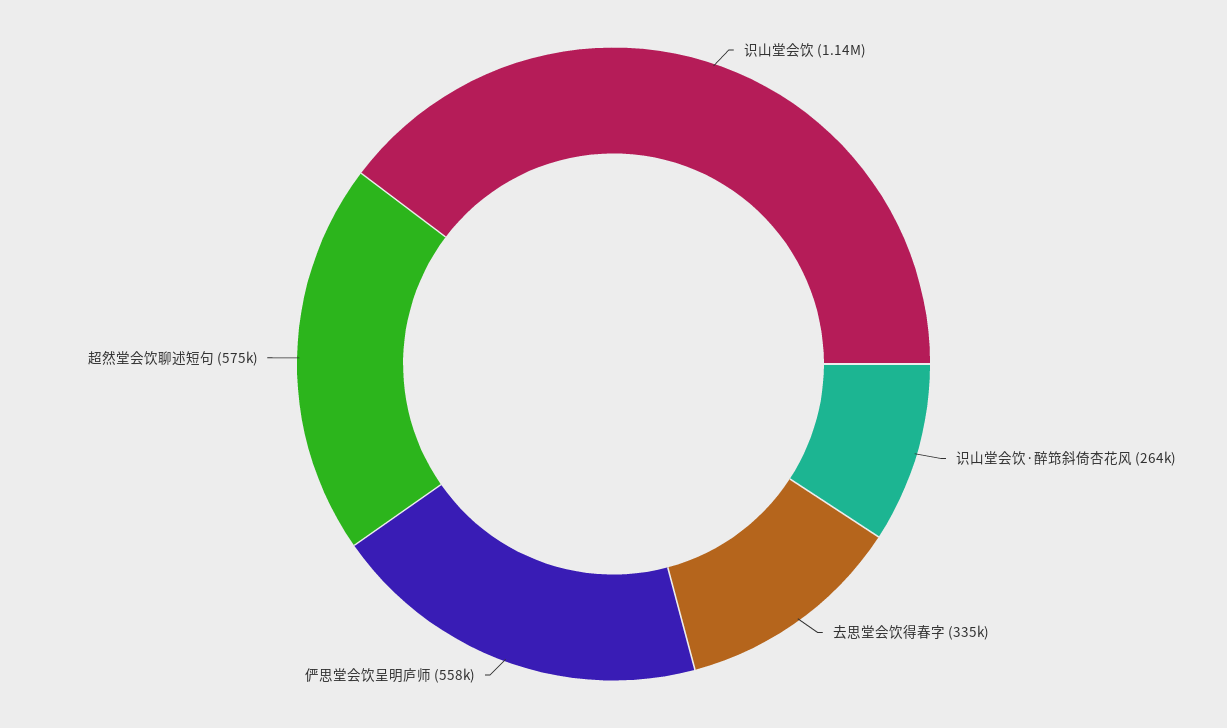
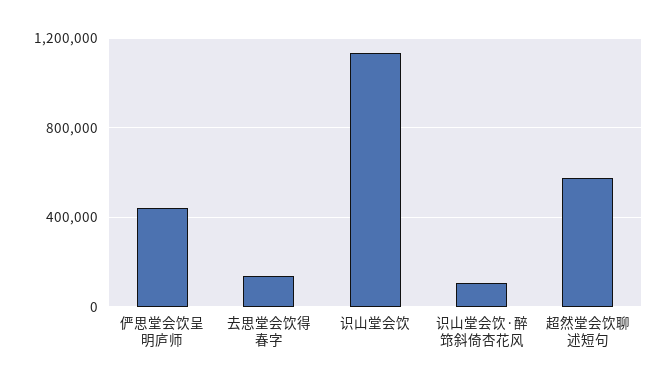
识山堂会饮·醉筇斜倚杏花风: 264000 -> 100000
去思堂会饮得春字: 335000 -> 150000
俨思堂会饮呈明庐师: 558000 -> 450000

